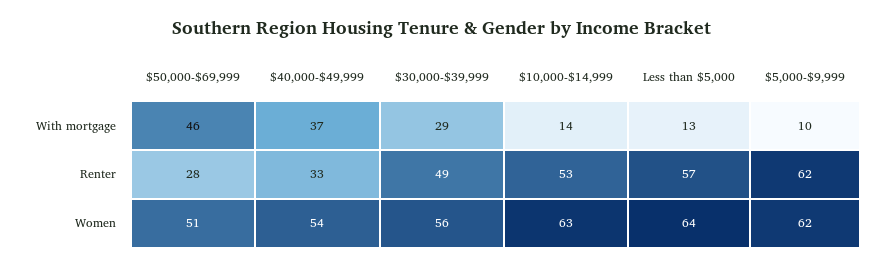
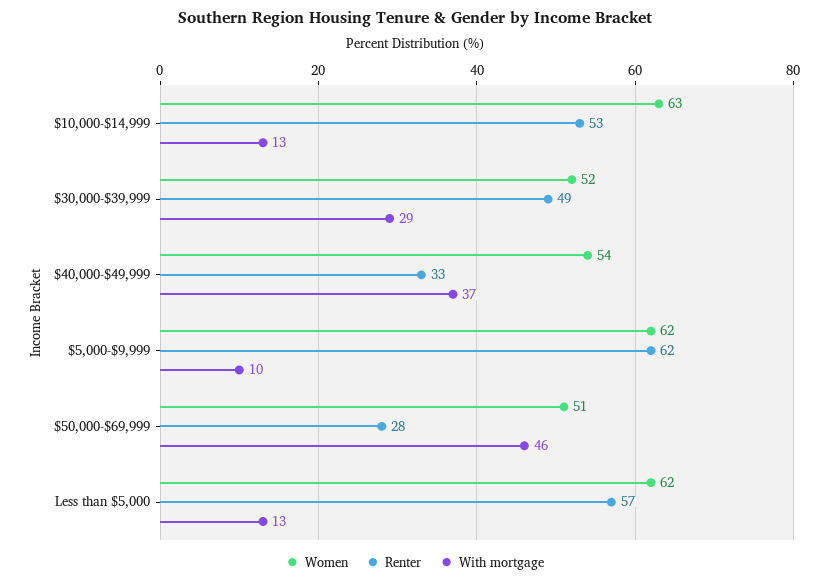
With mortgage, $10,000-$14,999: 14 -> 13
Women, $30,000-$39,999: 56 -> 52
Women, Less than $5,000: 64 -> 62

